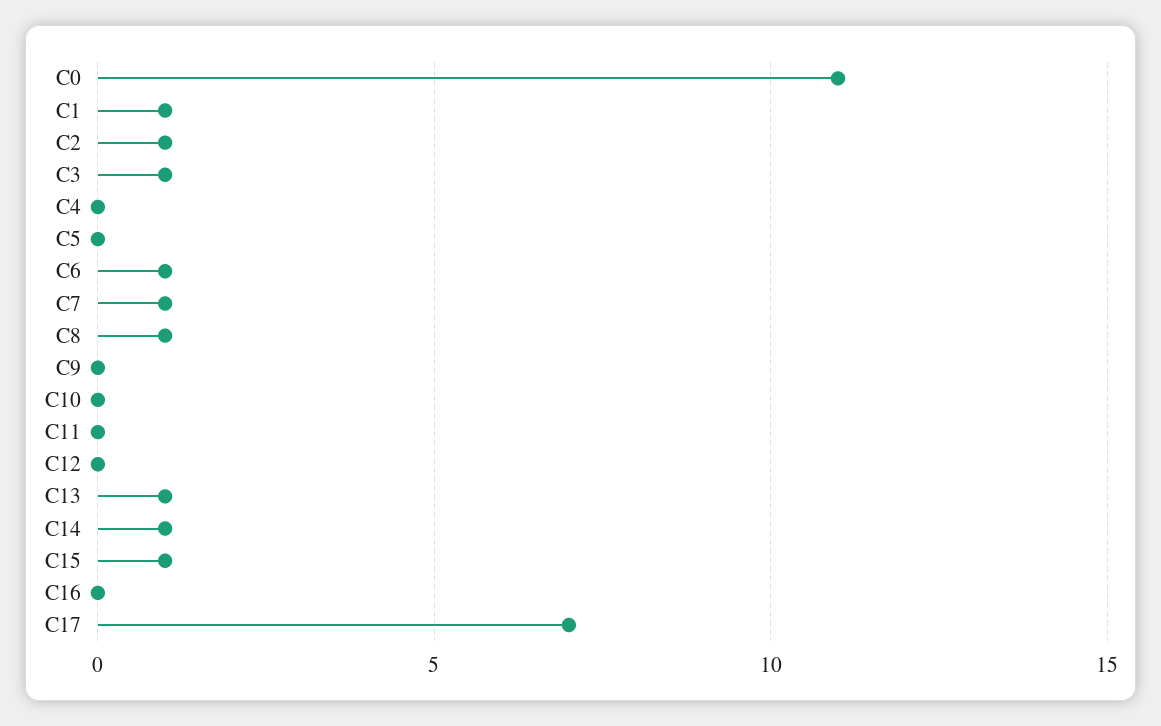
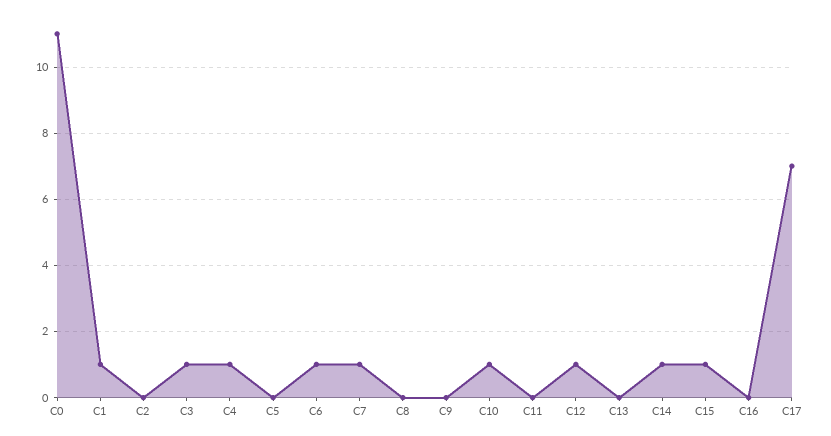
C2: 1 -> 0
C4: 0 -> 1
C8: 1 -> 0
C10: 0 -> 1
C12: 0 -> 1
C13: 1 -> 0

